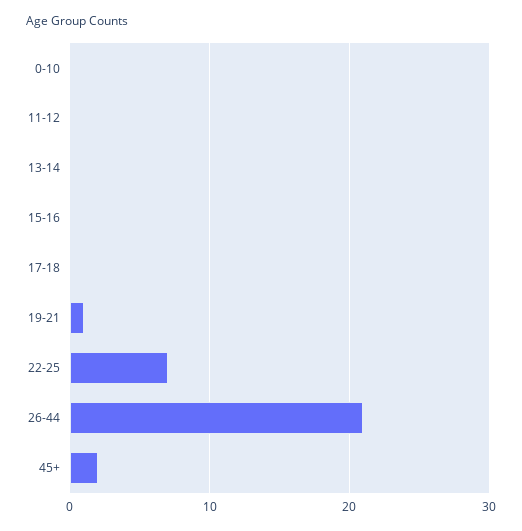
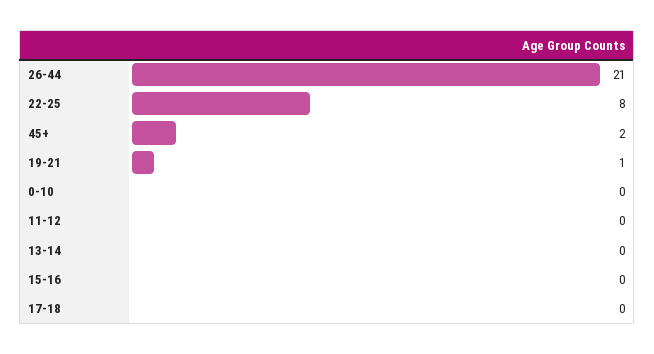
22-25: 7 -> 8

